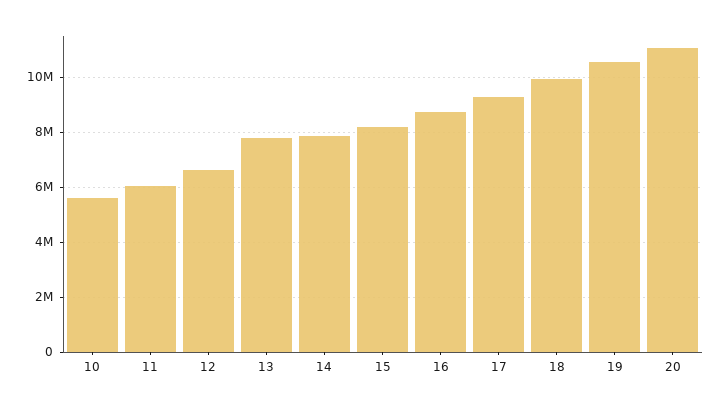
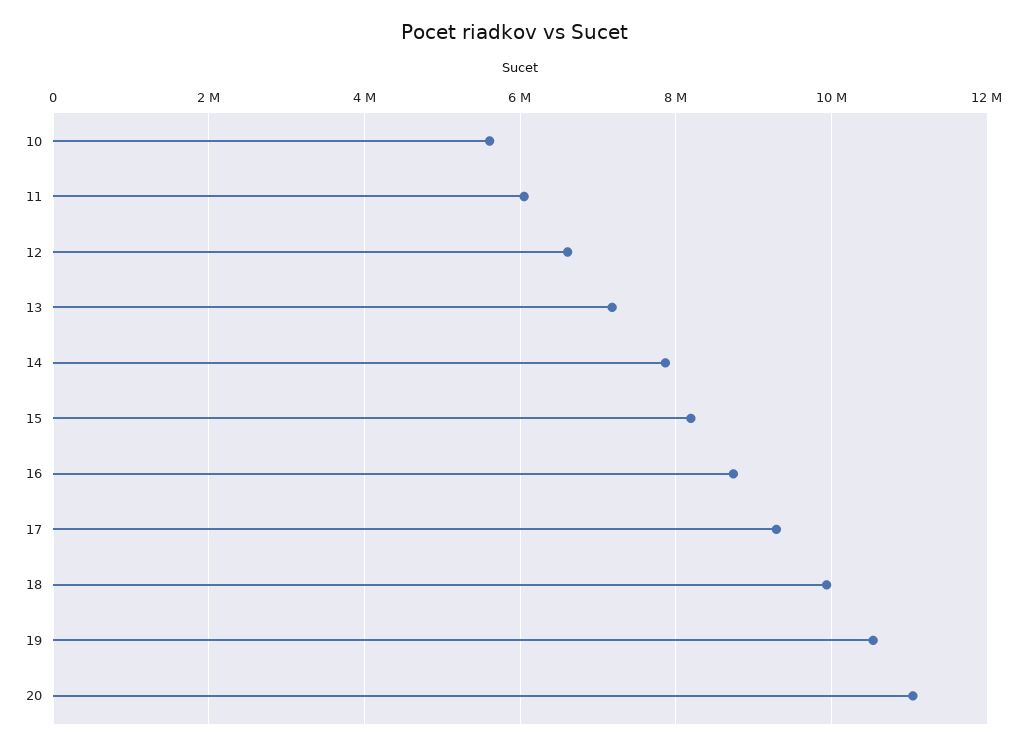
13: 7750000 -> 7200000

